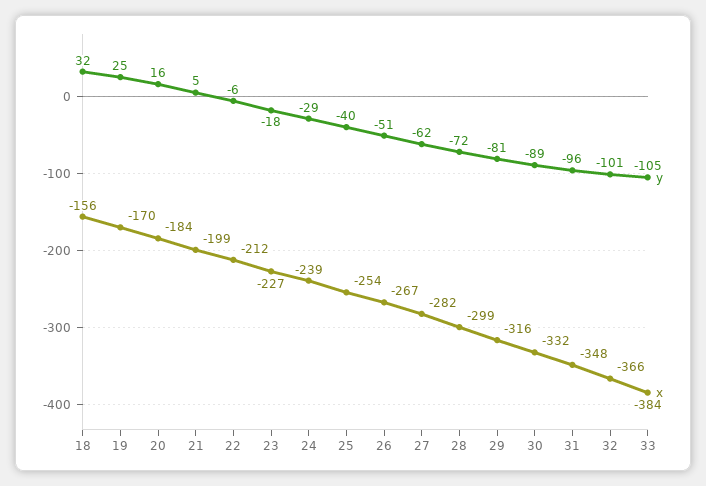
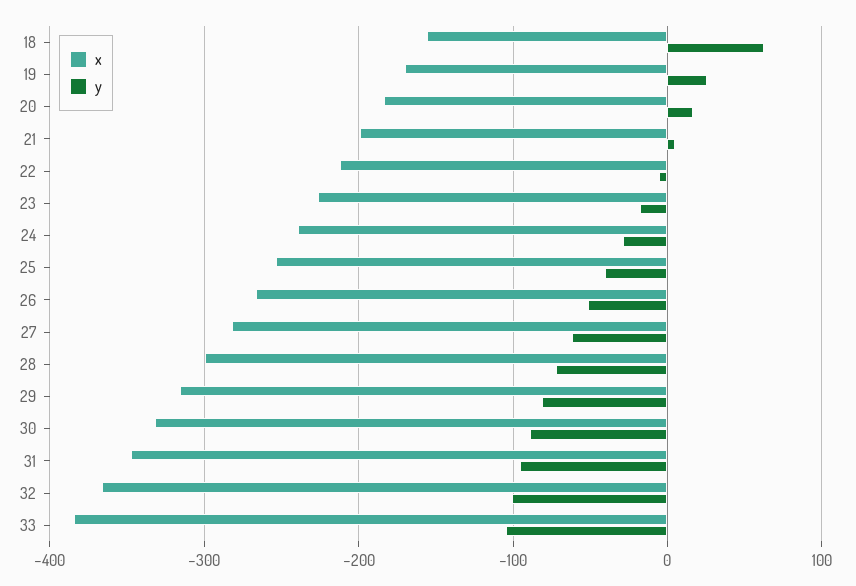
y, 18: 32 -> 60

